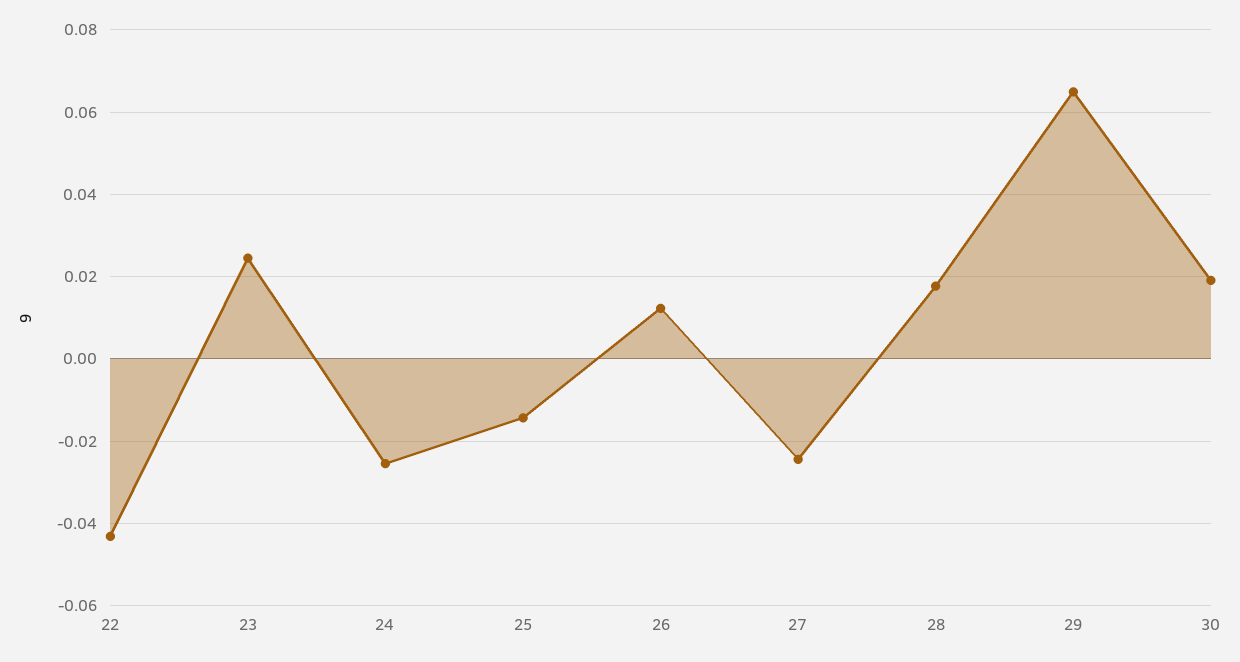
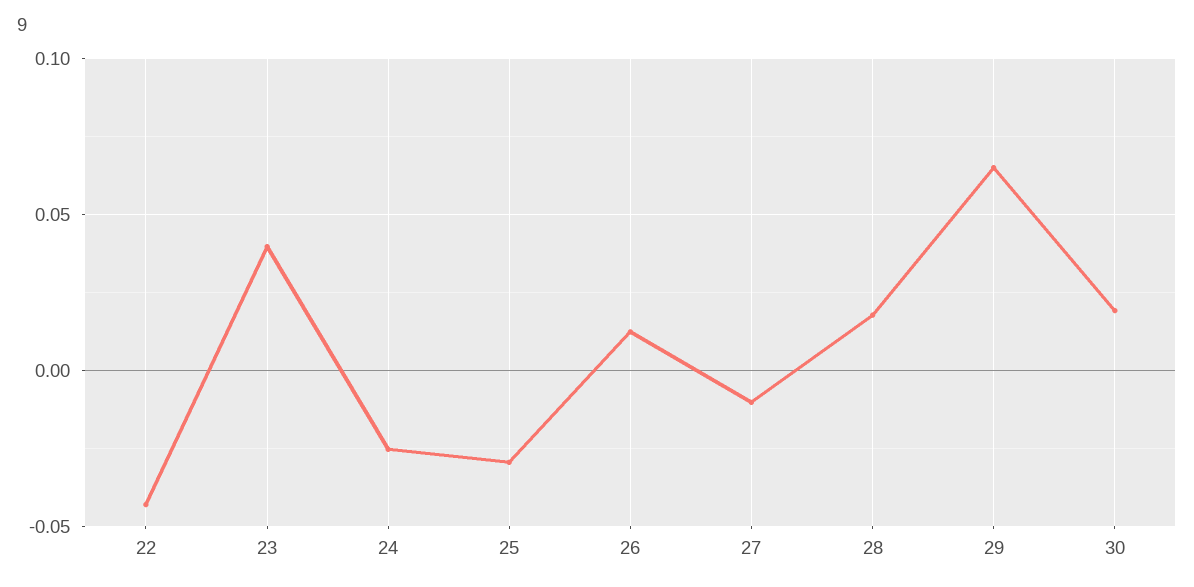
23: 0.024 -> 0.04
25: -0.014 -> -0.03
27: -0.024 -> -0.01

